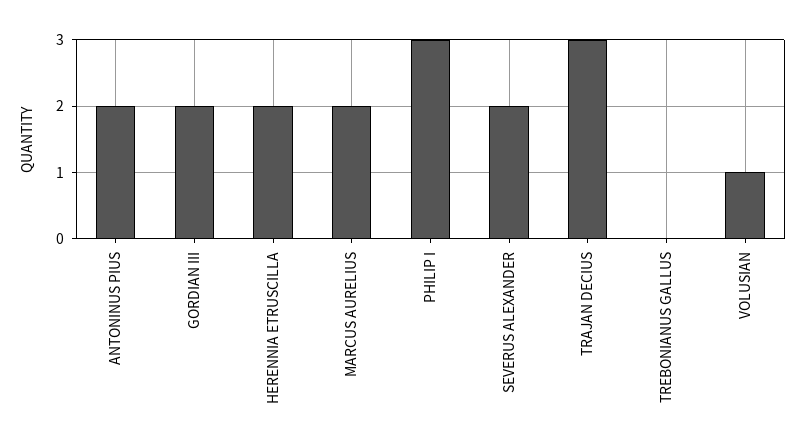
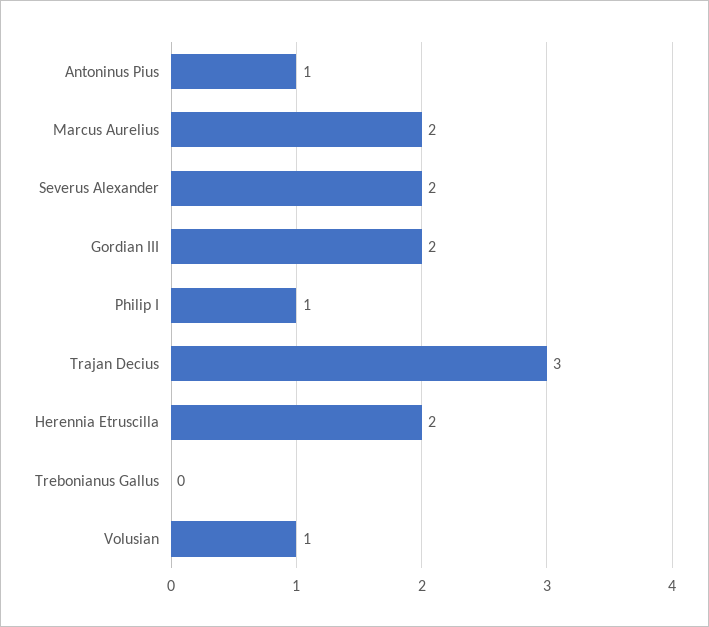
ANTONINUS PIUS: 2 -> 1
PHILIP I: 3 -> 1

